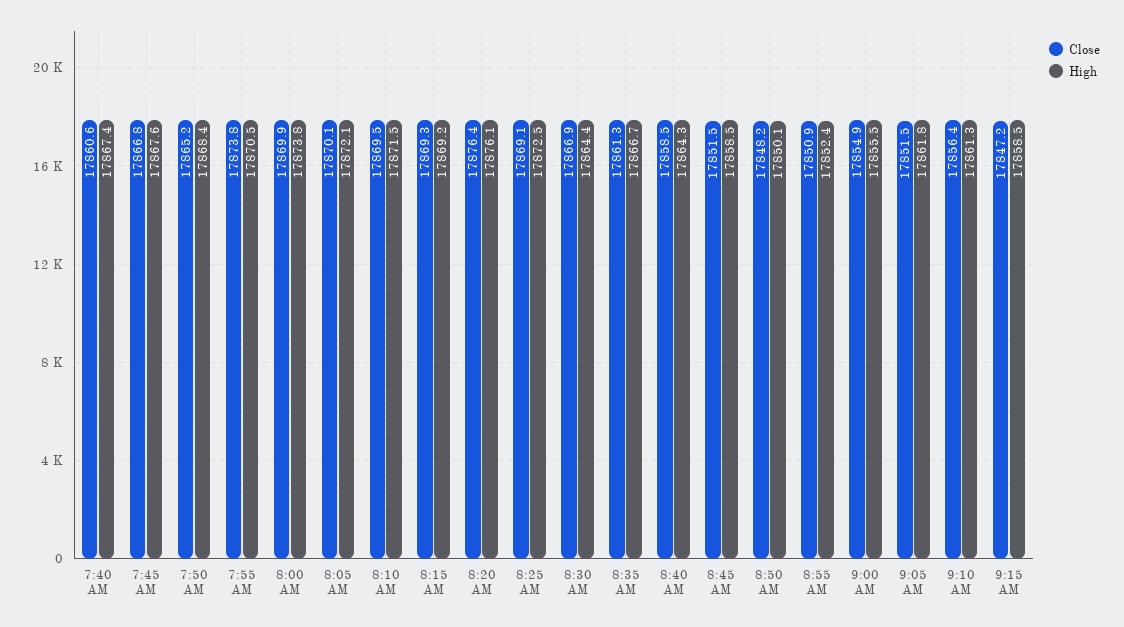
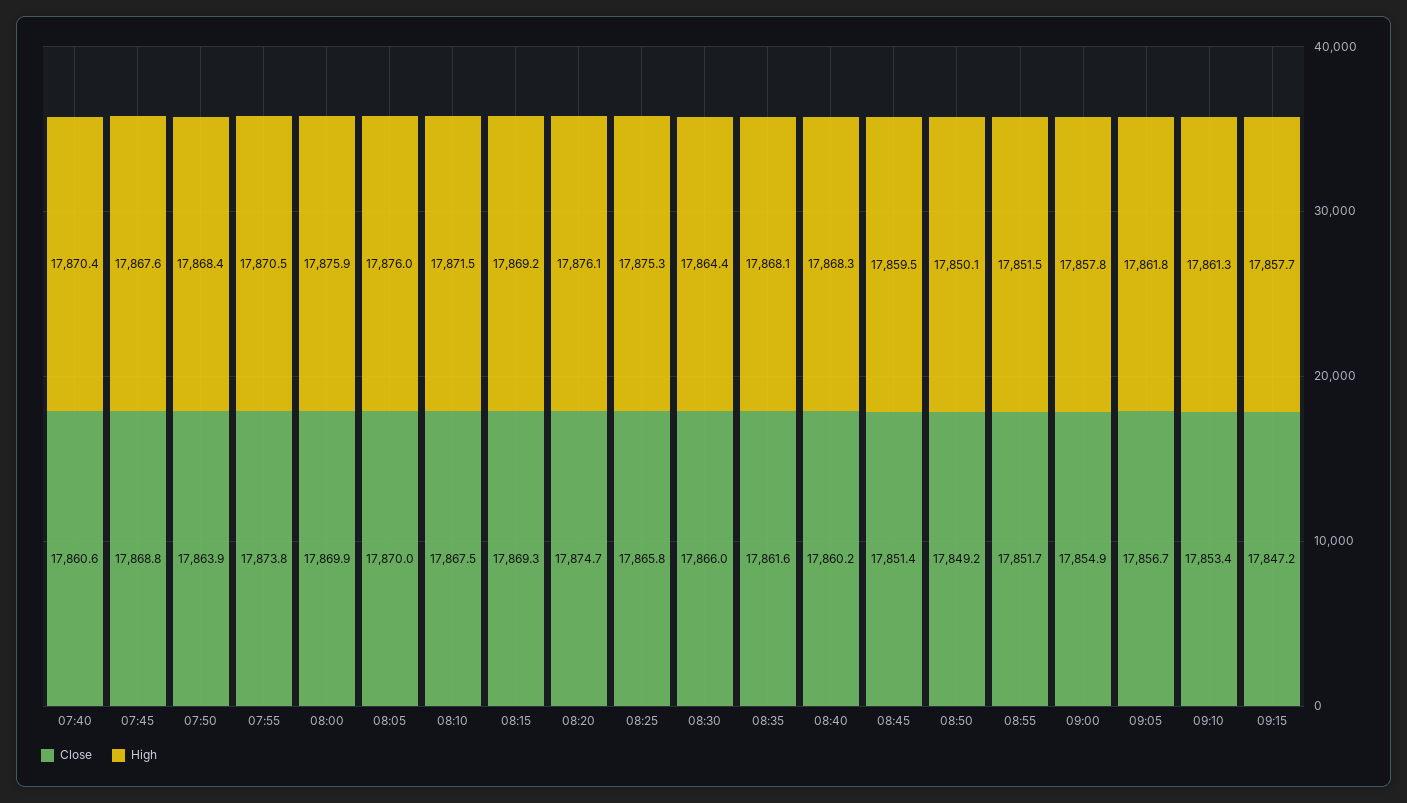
High, 7:40 AM: 17867.4 -> 17870.4
Close, 7:45 AM: 17866.8 -> 17868.8
Close, 7:50 AM: 17865.2 -> 17863.9
High, 8:00 AM: 17873.8 -> 17875.9
Close, 8:05 AM: 17870.1 -> 17870
High, 8:05 AM: 17872.1 -> 17876
Close, 8:10 AM: 17869.5 -> 17867.5
Close, 8:20 AM: 17876.4 -> 17874.7
Close, 8:25 AM: 17869.1 -> 17865.8
High, 8:25 AM: 17872.5 -> 17875.3
Close, 8:30 AM: 17866.9 -> 17866
Close, 8:35 AM: 17861.3 -> 17861.6
High, 8:35 AM: 17866.7 -> 17868.1
Close, 8:40 AM: 17858.5 -> 17860.2
High, 8:40 AM: 17864.3 -> 17868.3
Close, 8:45 AM: 17851.5 -> 17851.4
High, 8:45 AM: 17858.5 -> 17859.5
Close, 8:50 AM: 17848.2 -> 17849.2
Close, 8:55 AM: 17850.9 -> 17851.7
High, 8:55 AM: 17852.4 -> 17851.5
High, 9:00 AM: 17855.5 -> 17857.8
Close, 9:05 AM: 17851.5 -> 17856.7
Close, 9:10 AM: 17856.4 -> 17853.4
High, 9:15 AM: 17858.5 -> 17857.7

